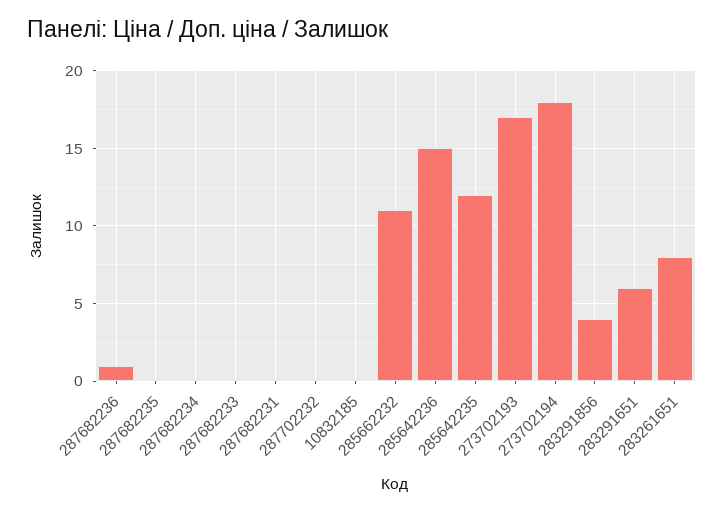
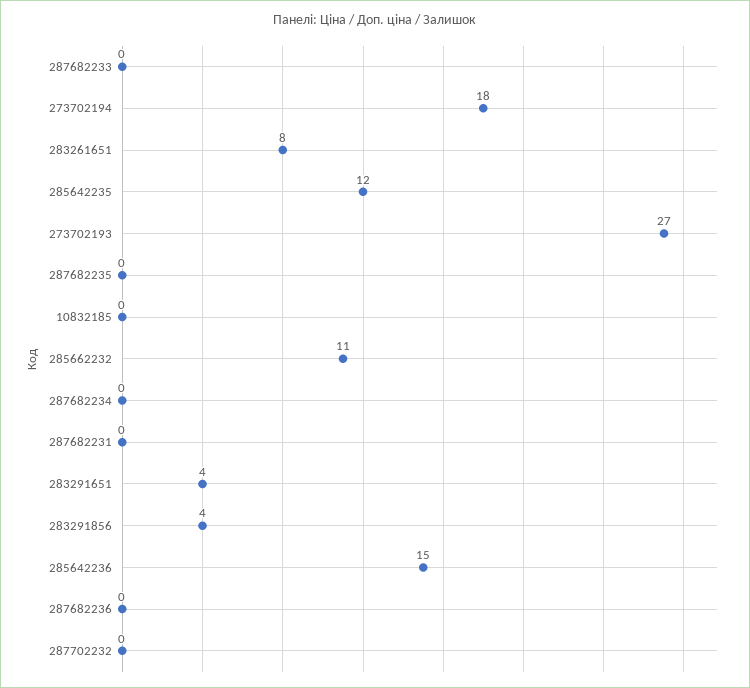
287682236: 1 -> 0
273702193: 17 -> 27
283291651: 6 -> 4

